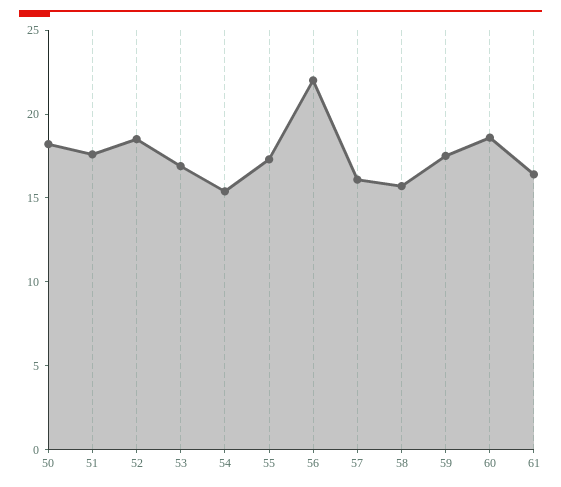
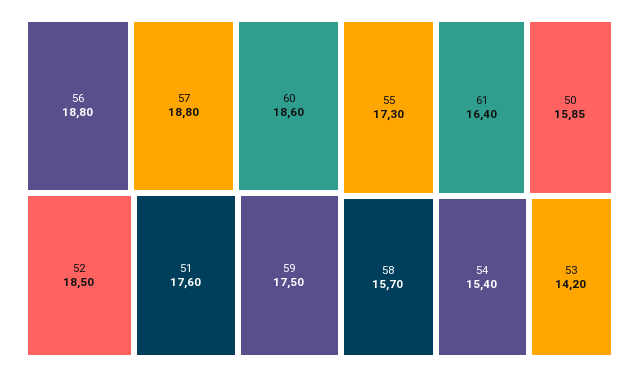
50: 18 -> 15.85
53: 17 -> 14.2
56: 22 -> 18.8
57: 16 -> 18.8

